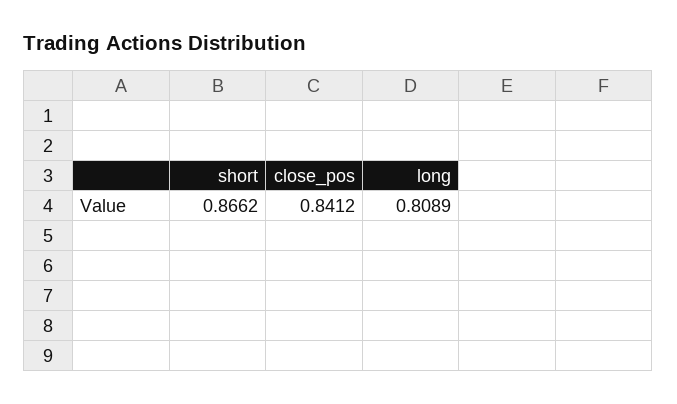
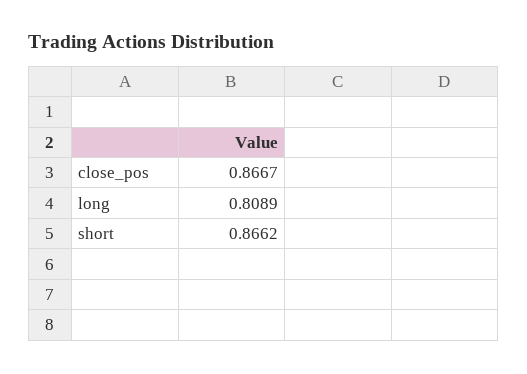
close_pos: 0.8412 -> 0.8667

